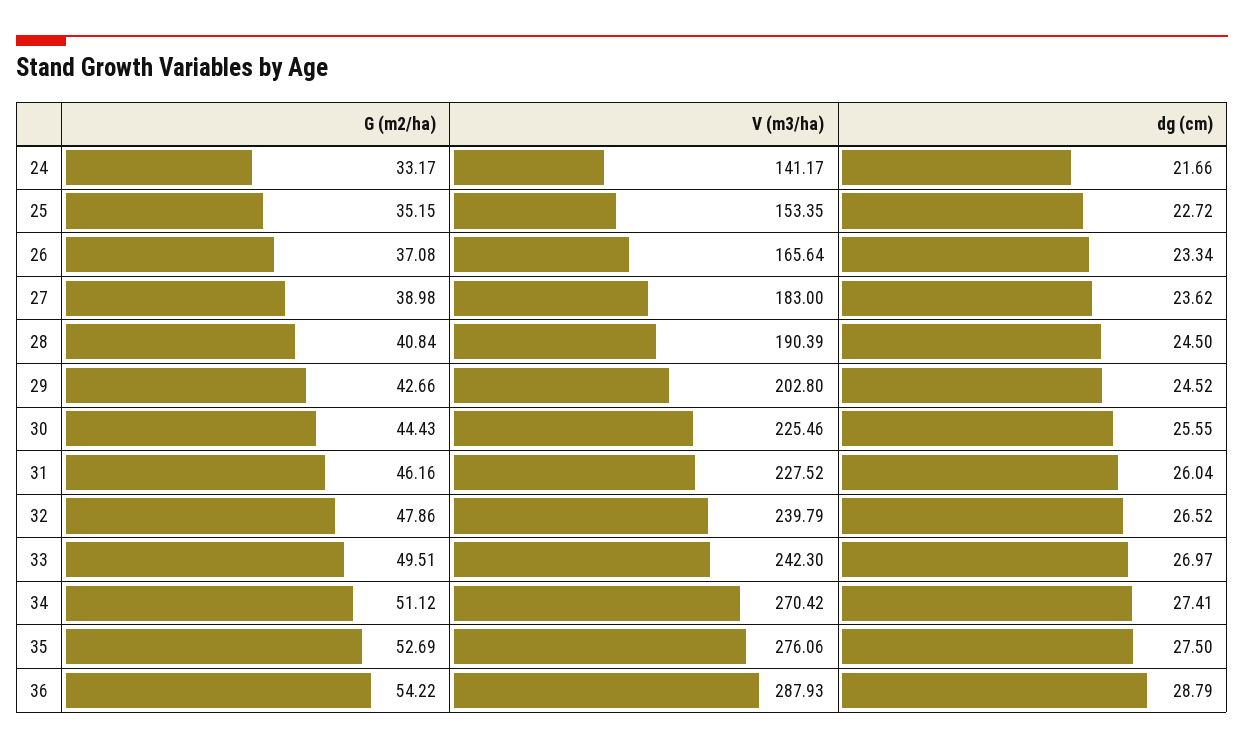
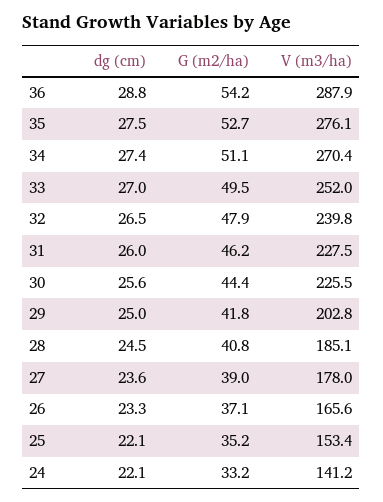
dg (cm), 24: 21.66 -> 22.1
dg (cm), 25: 22.72 -> 22.1
V (m3/ha), 27: 183 -> 178
V (m3/ha), 28: 190.39 -> 185.1
G (m2/ha), 29: 42.66 -> 41.8
dg (cm), 29: 24.52 -> 25
V (m3/ha), 33: 242.3 -> 252

